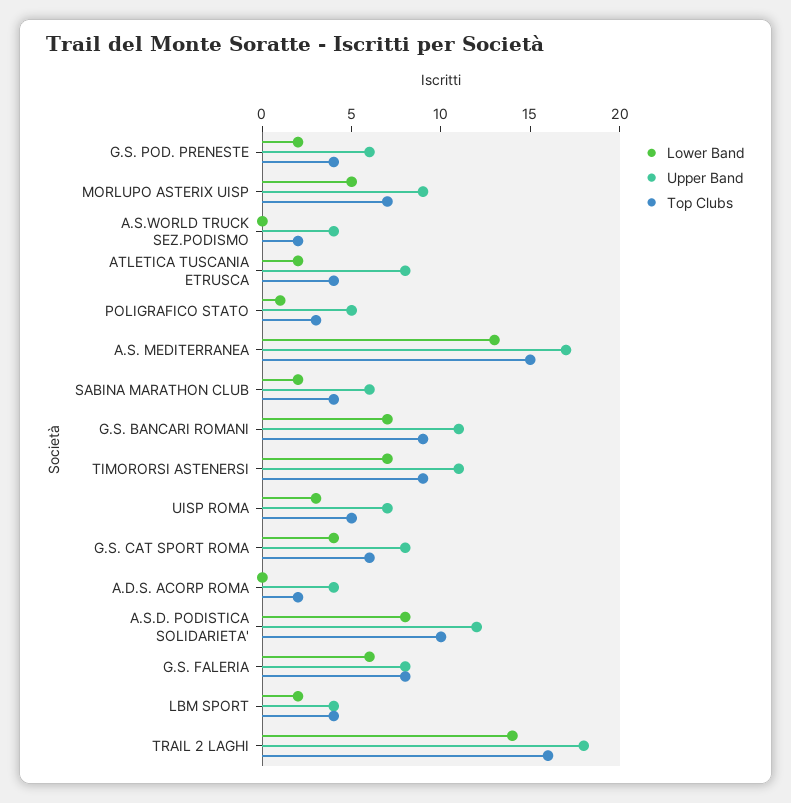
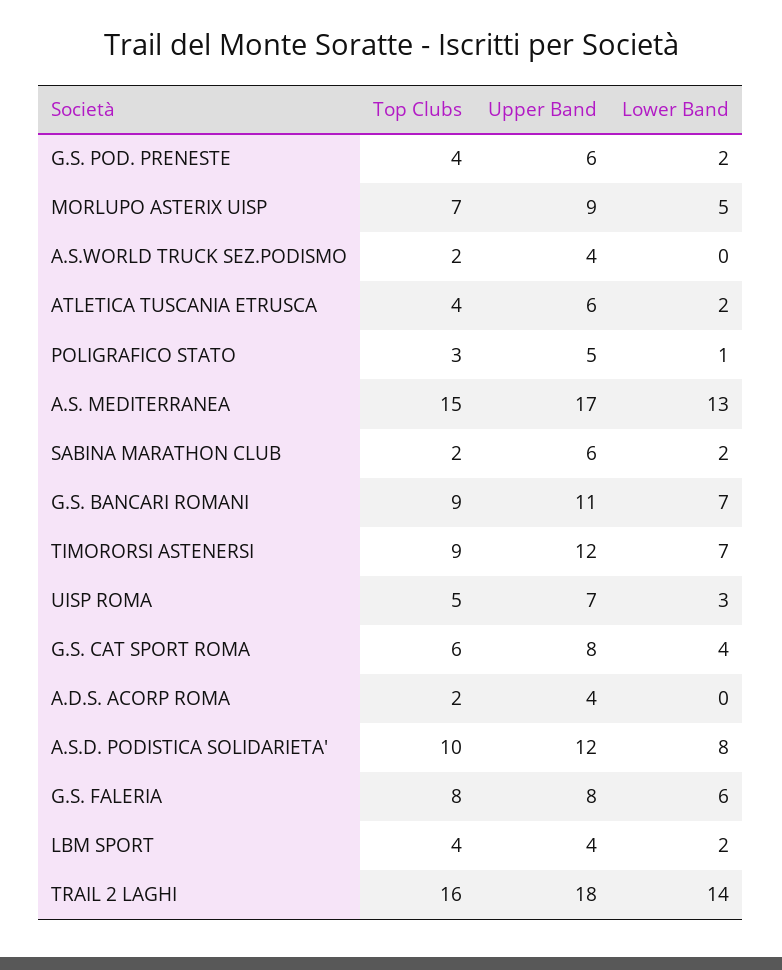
Upper Band, ATLETICA TUSCANIA ETRUSCA: 8 -> 6
Top Clubs, SABINA MARATHON CLUB: 4 -> 2
Upper Band, TIMORORSI ASTENERSI: 11 -> 12

